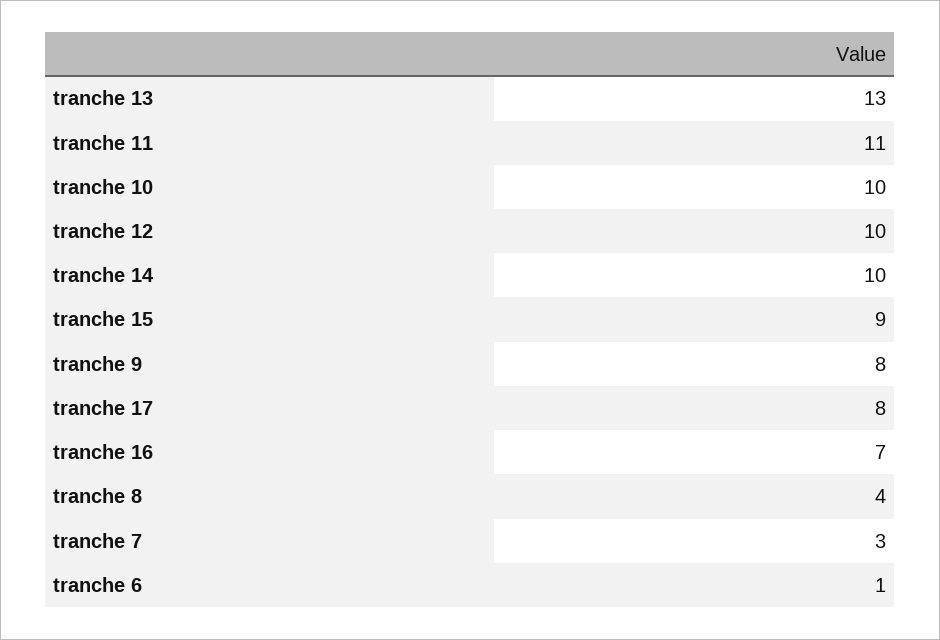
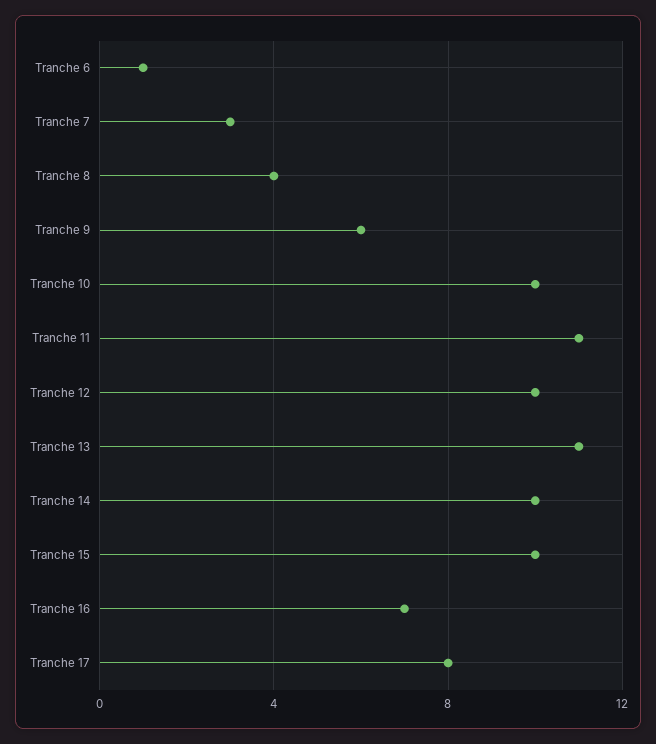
tranche 13: 13 -> 11
tranche 15: 9 -> 10
tranche 9: 8 -> 6

